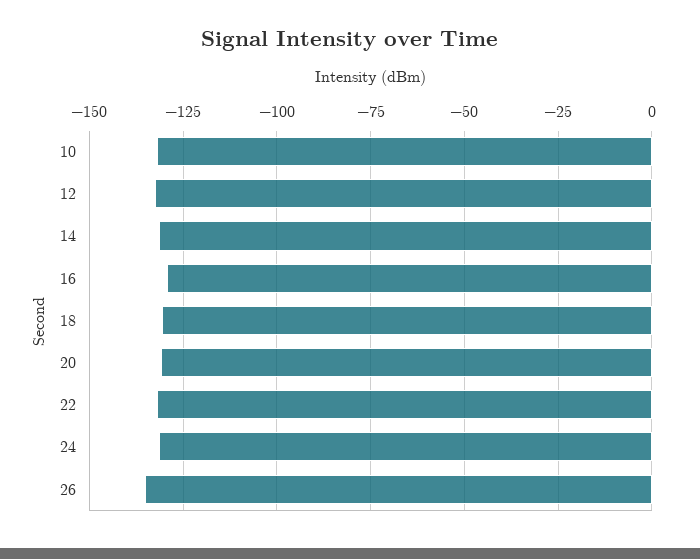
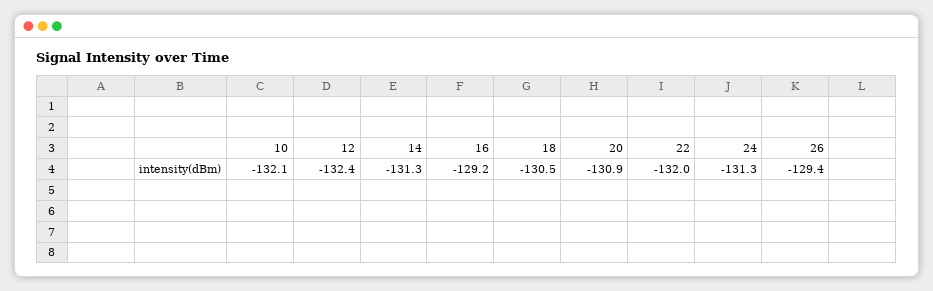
26: -135 -> -129.4

